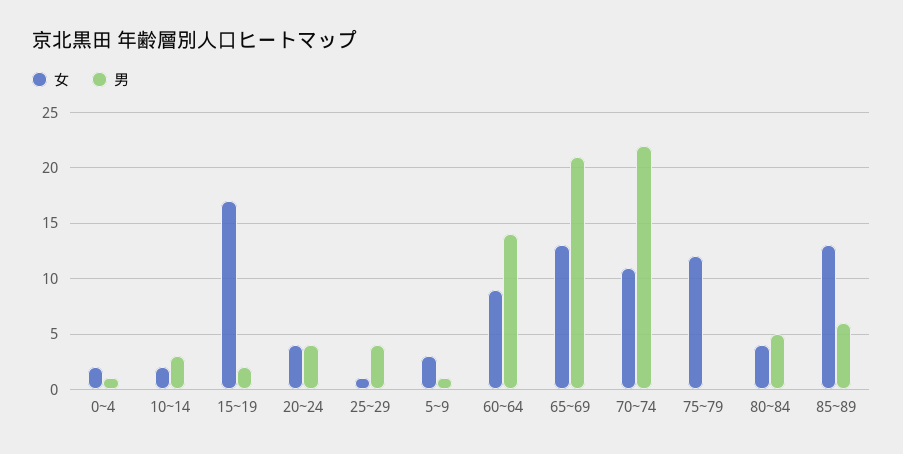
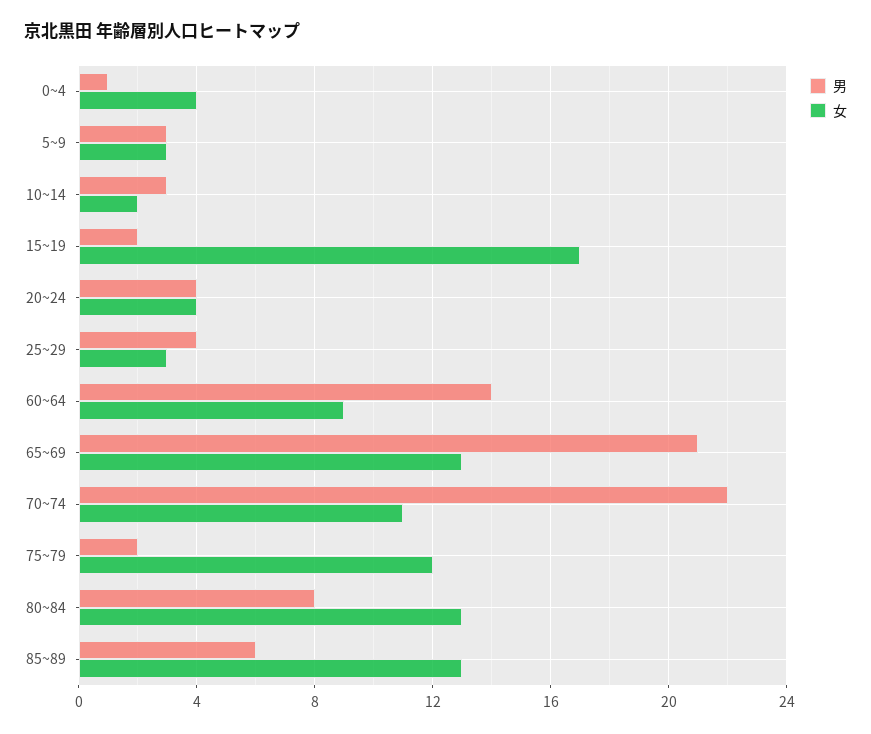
女, 0~4: 2 -> 4
女, 25~29: 1 -> 3
男, 5~9: 1 -> 3
男, 75~79: 0 -> 2
女, 80~84: 4 -> 13
男, 80~84: 5 -> 8

